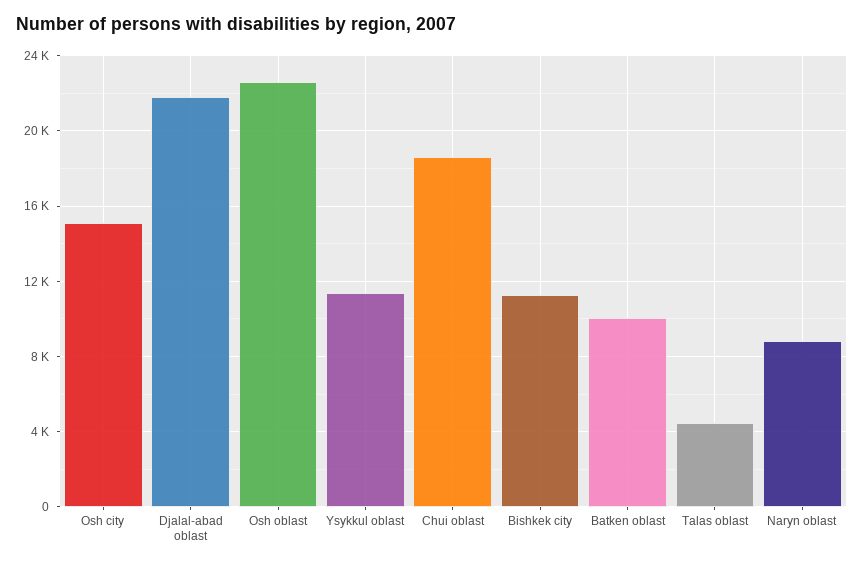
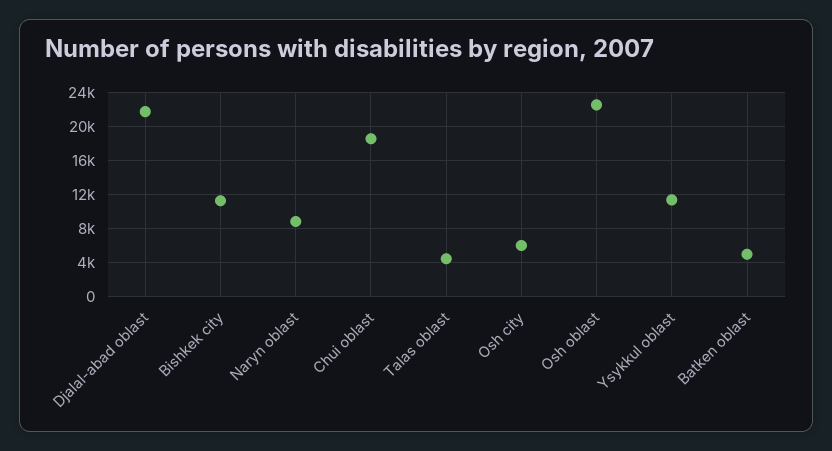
Osh city: 15000 -> 6000
Batken oblast: 10000 -> 5000

